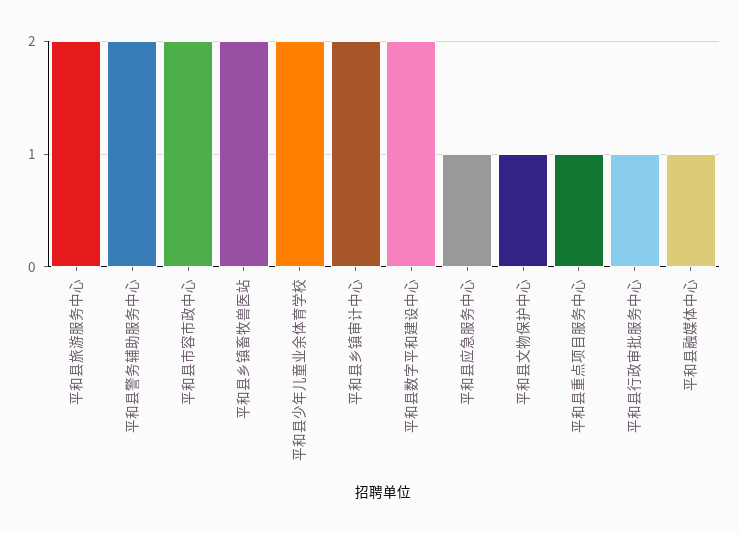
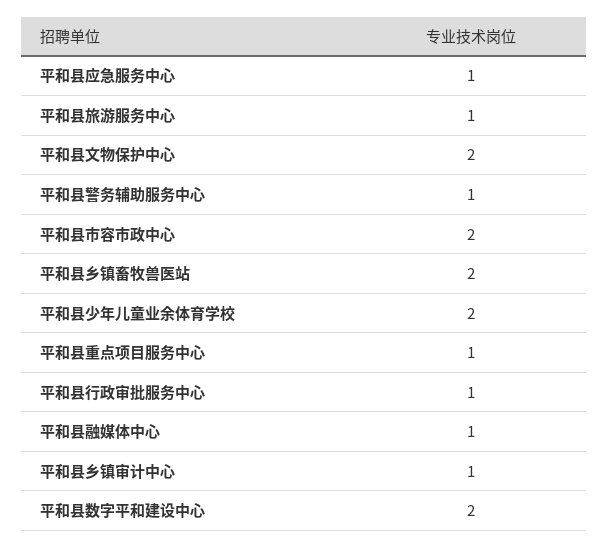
平和县旅游服务中心: 2 -> 1
平和县警务辅助服务中心: 2 -> 1
平和县乡镇审计中心: 2 -> 1
平和县文物保护中心: 1 -> 2

